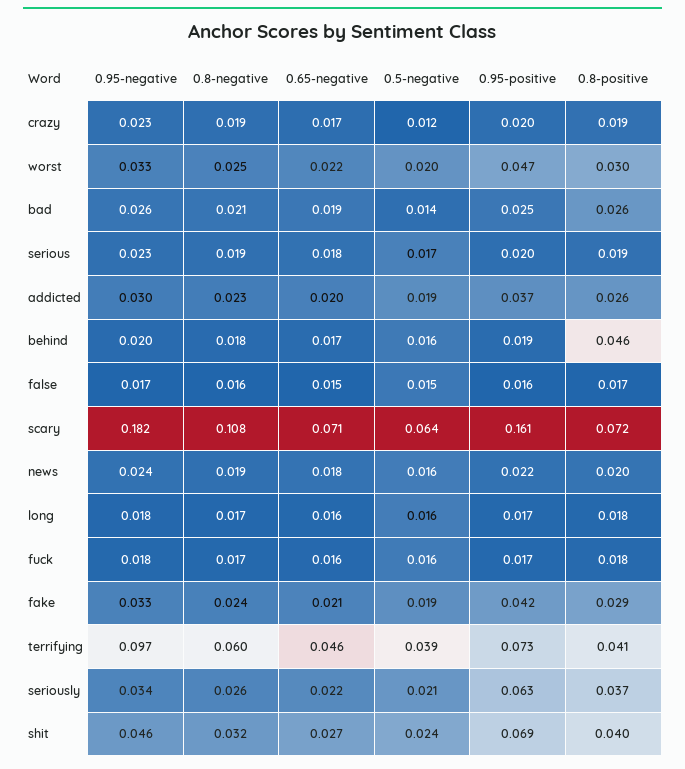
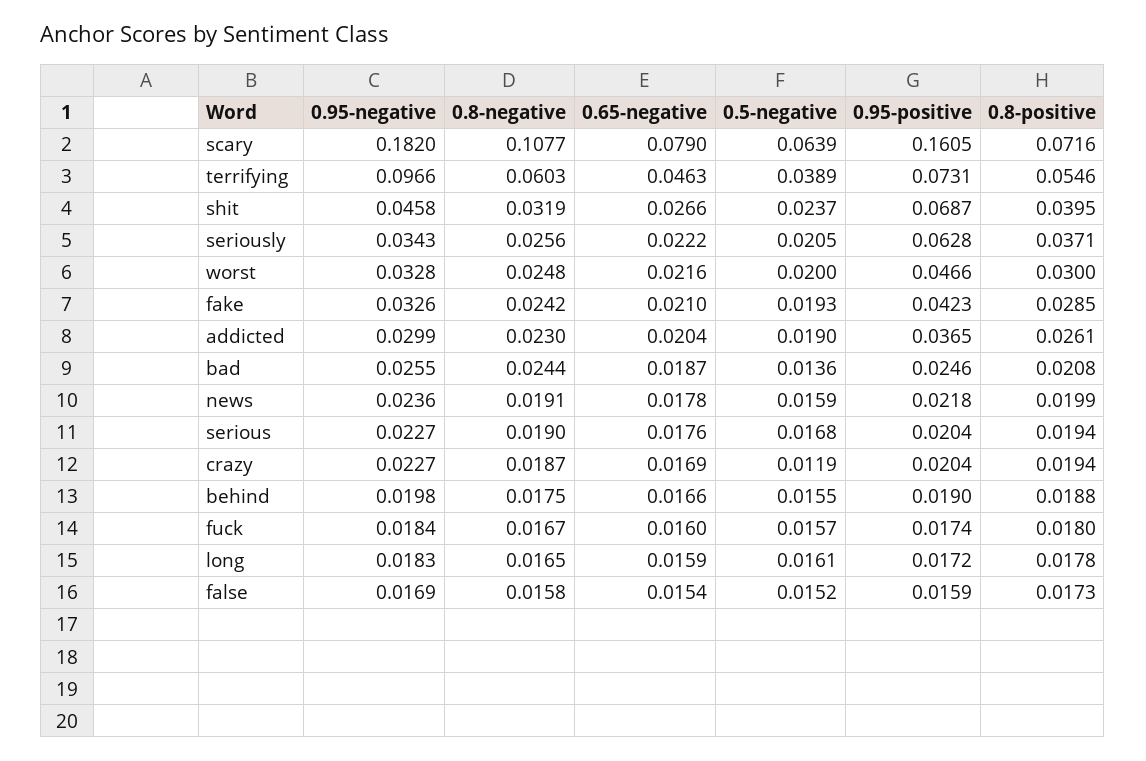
0.8-negative, bad: 0.021 -> 0.0244
0.8-positive, bad: 0.026 -> 0.0208
0.8-positive, behind: 0.046 -> 0.0188
0.65-negative, scary: 0.071 -> 0.079
0.8-positive, terrifying: 0.041 -> 0.0546

